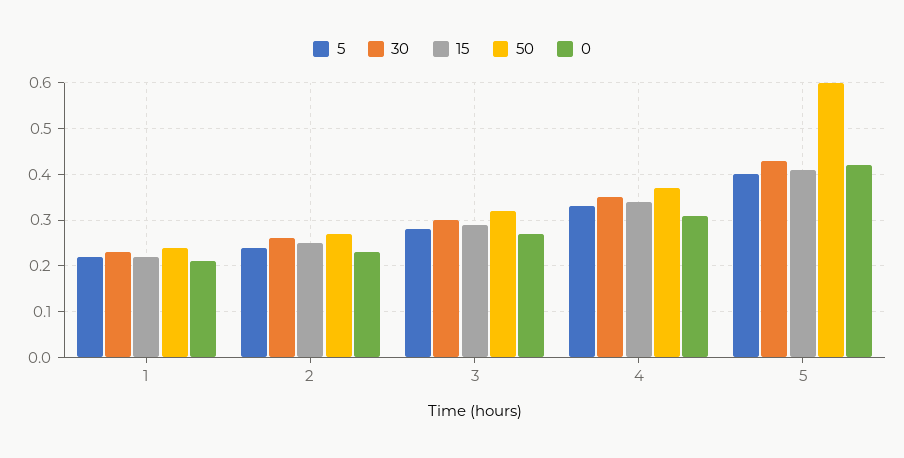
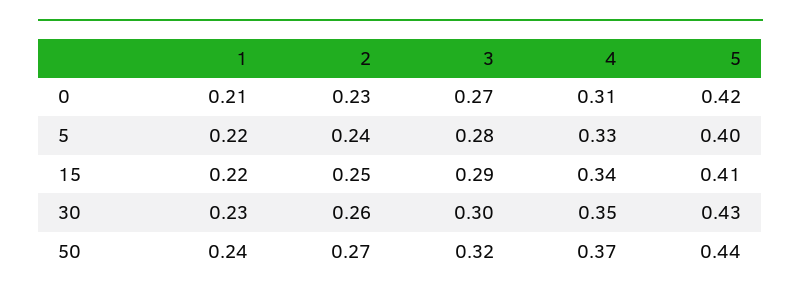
50, 5: 0.6 -> 0.44

